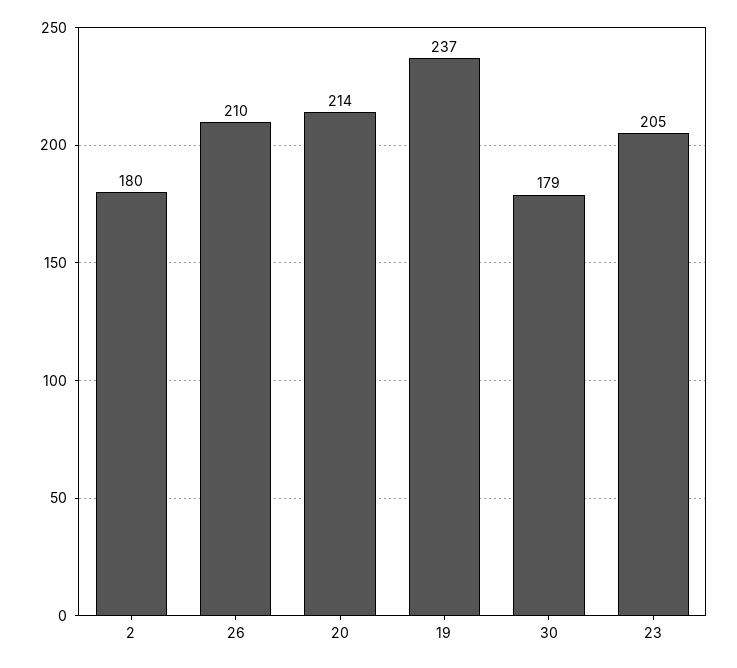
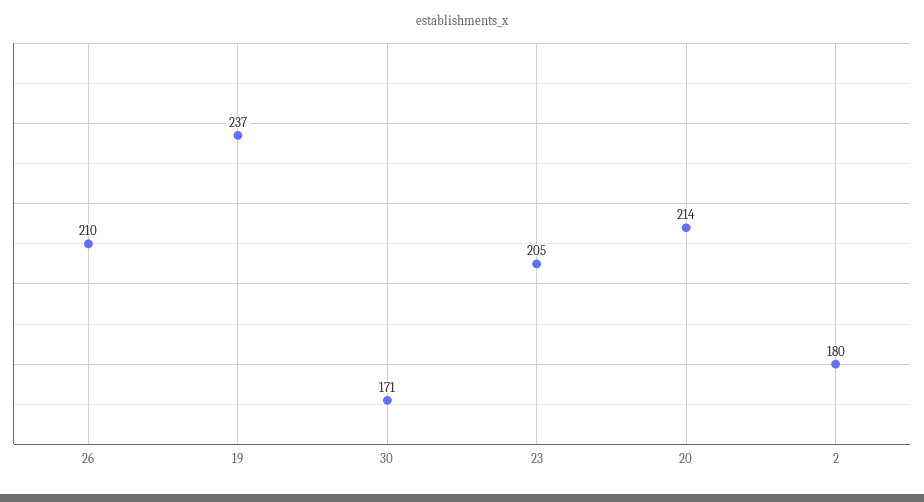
30: 179 -> 171

